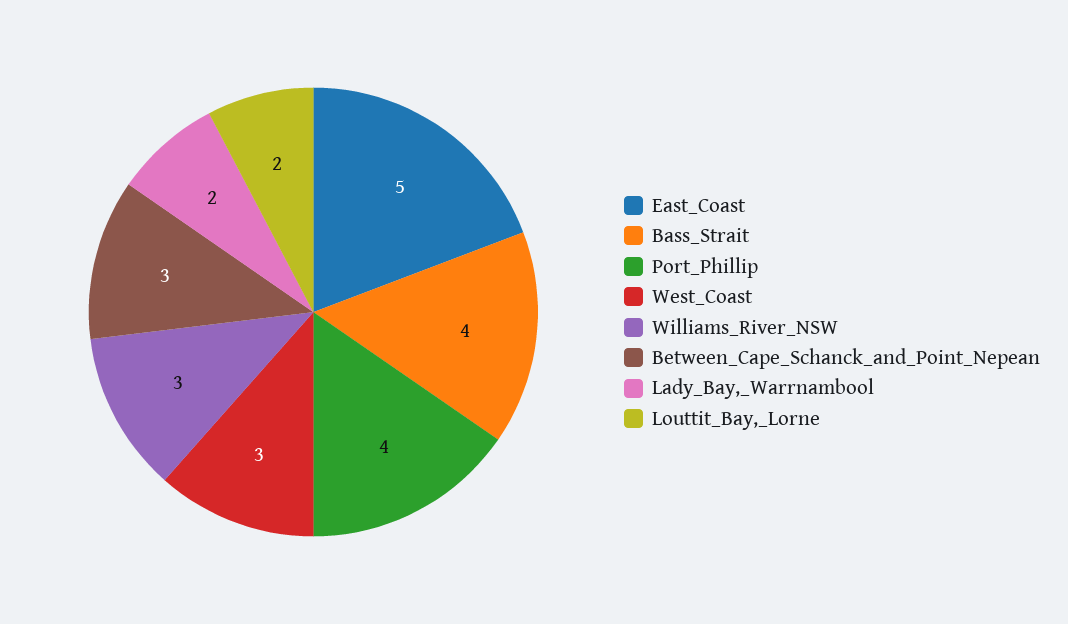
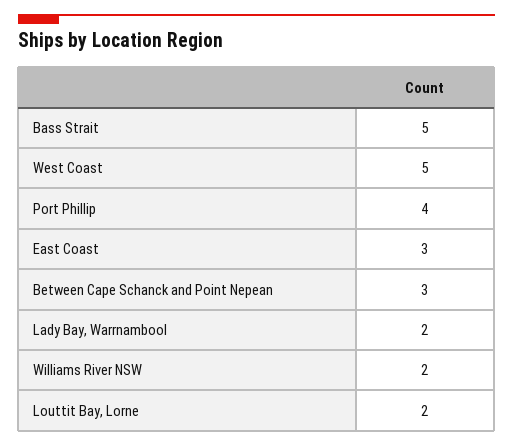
East_Coast: 5 -> 3
Bass_Strait: 4 -> 5
West_Coast: 3 -> 5
Williams_River_NSW: 3 -> 2

